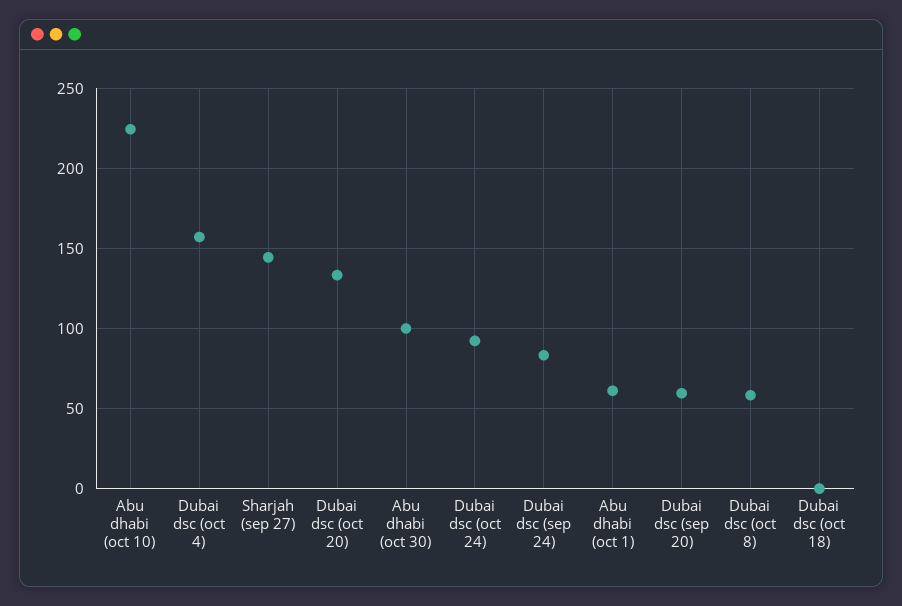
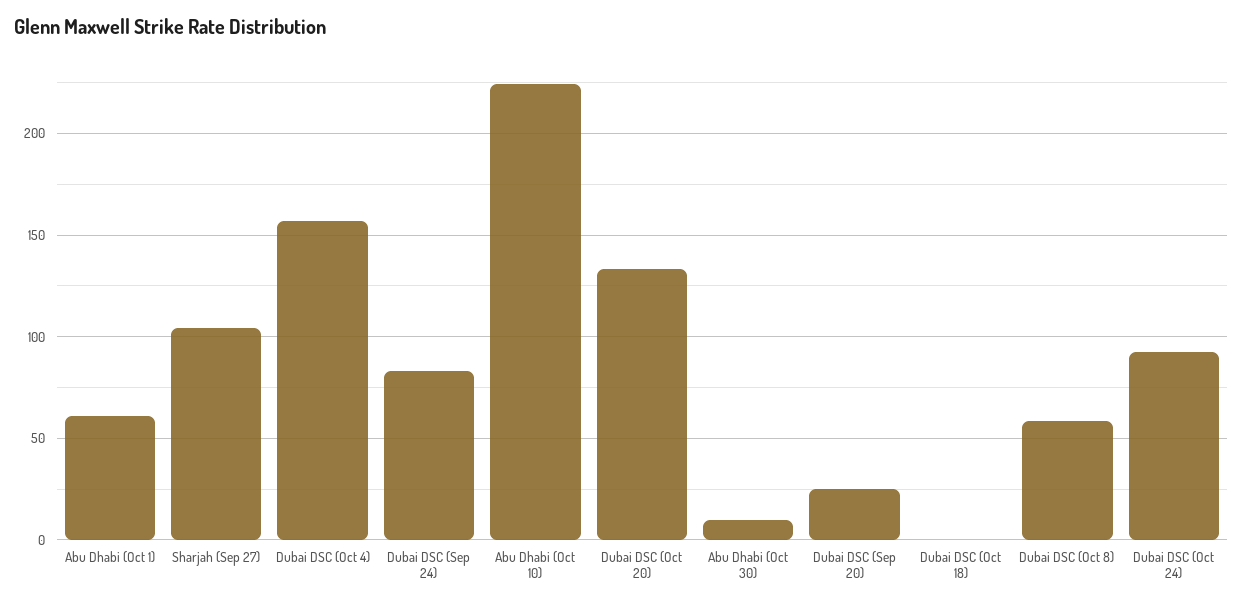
Sharjah (sep 27): 145 -> 105
Abu dhabi (oct 30): 100 -> 10
Dubai dsc (sep 20): 60 -> 25

